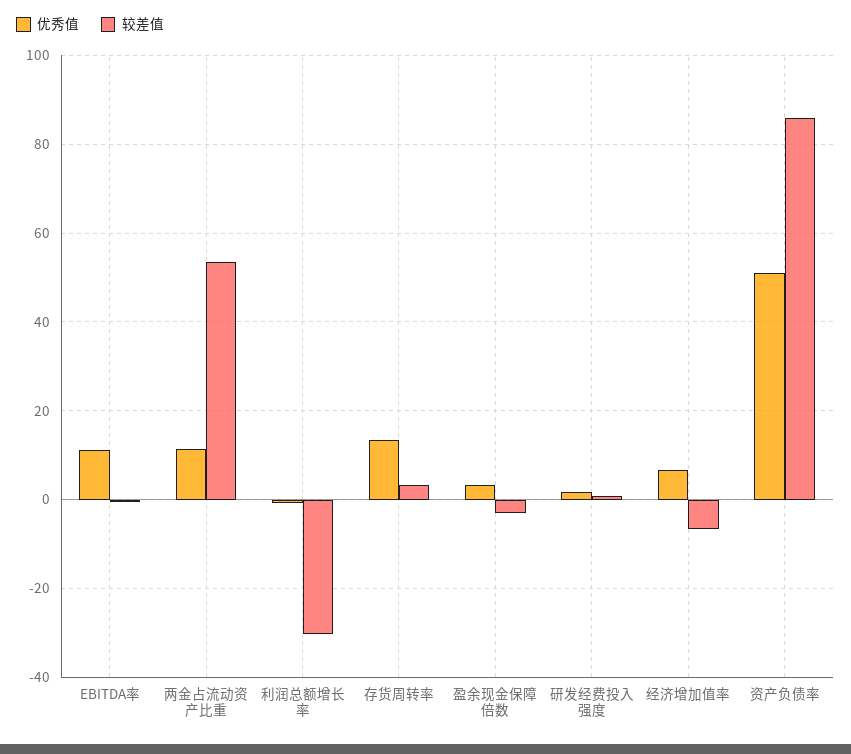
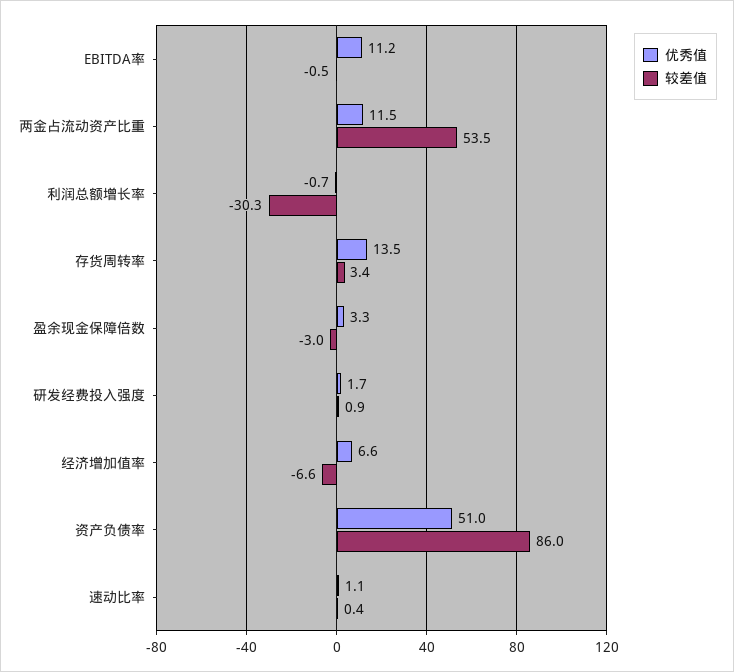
优秀值, 速动比率: none -> 1.1
较差值, 速动比率: none -> 0.4

